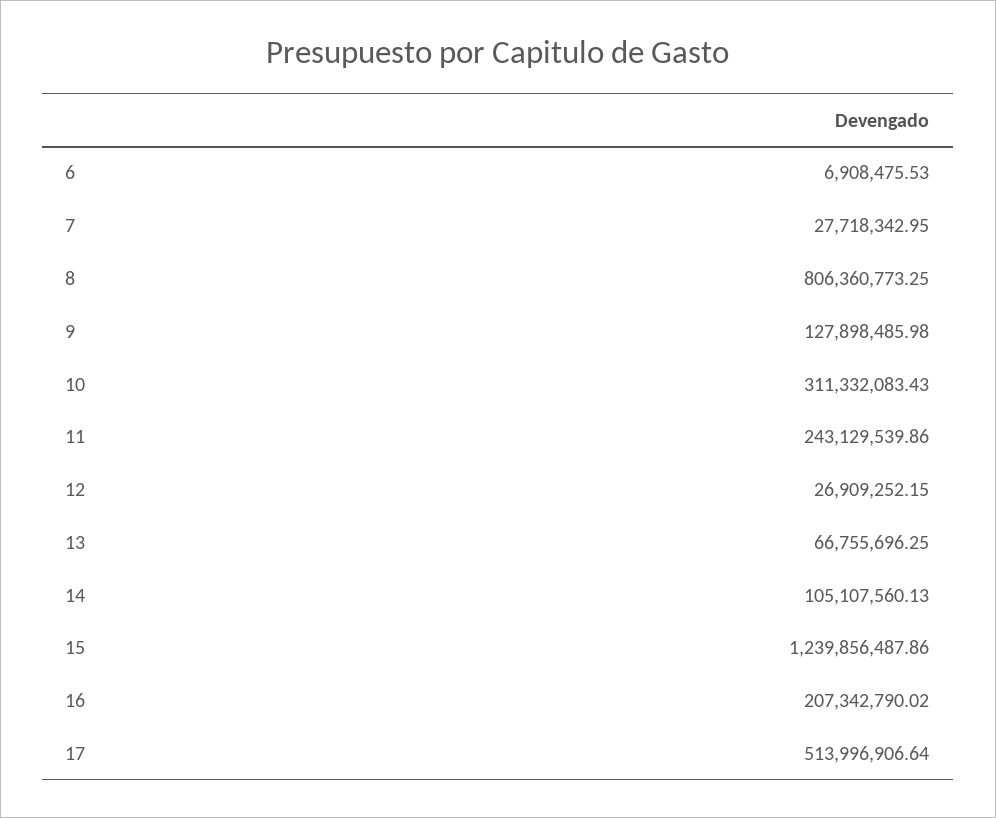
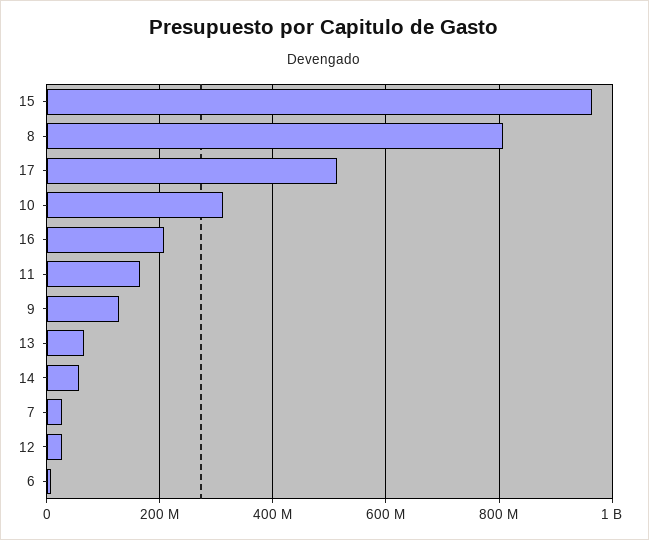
11: 243129539.86 -> 160000000
14: 105107560.13 -> 60000000
15: 1239856487.86 -> 960000000

